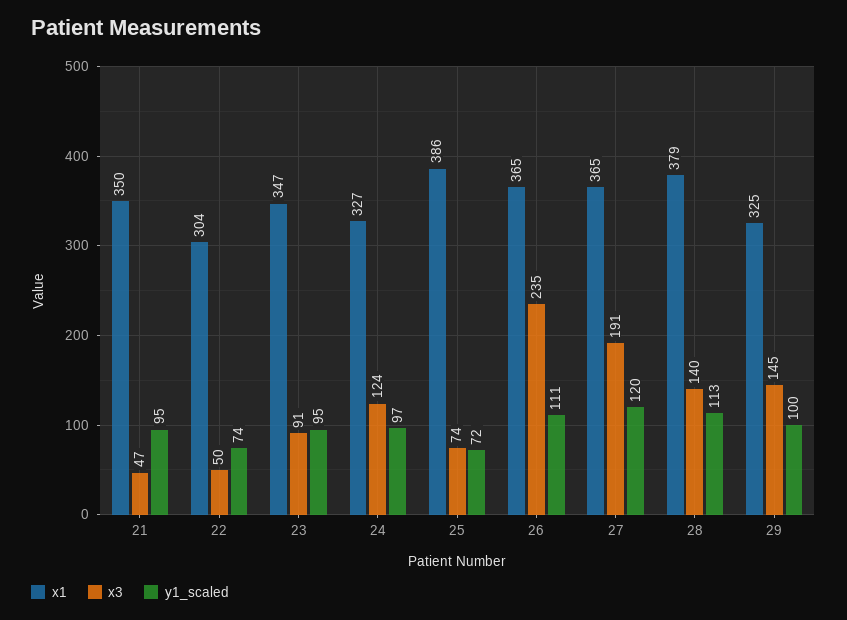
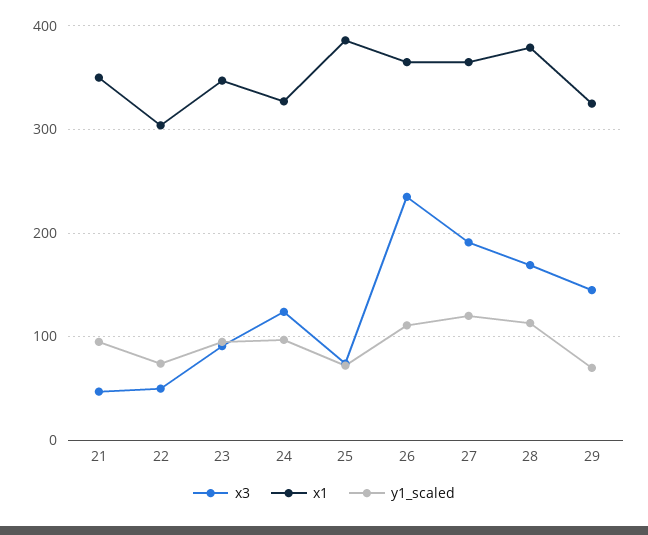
x3, 28: 140 -> 170
y1_scaled, 29: 100 -> 70

